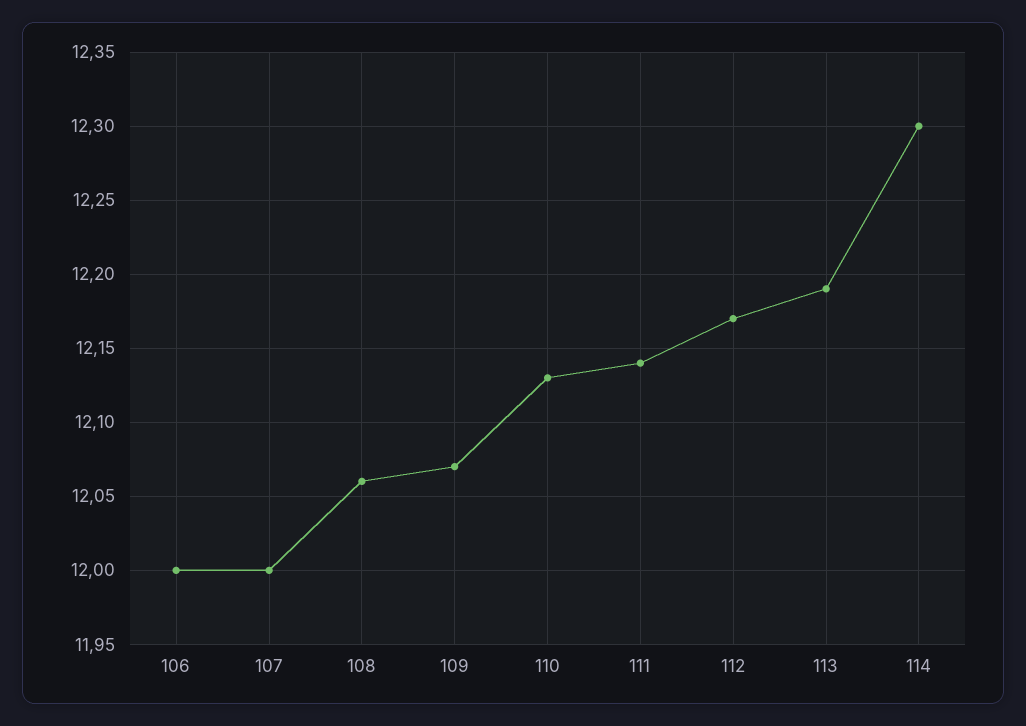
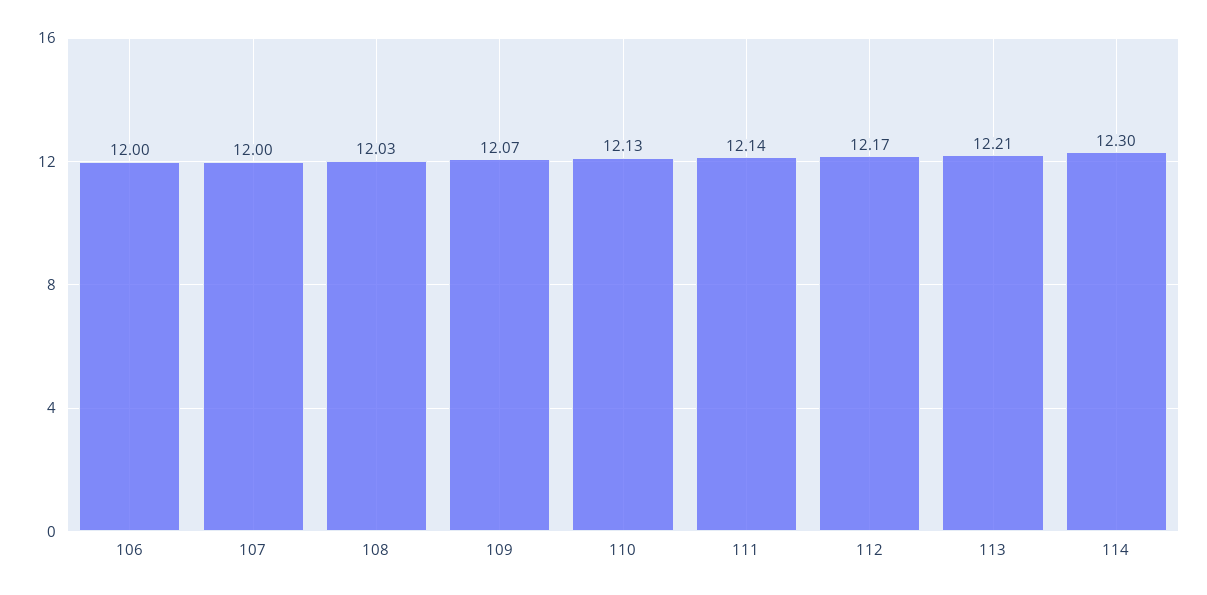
108: 12.06 -> 12.03
113: 12.19 -> 12.21

